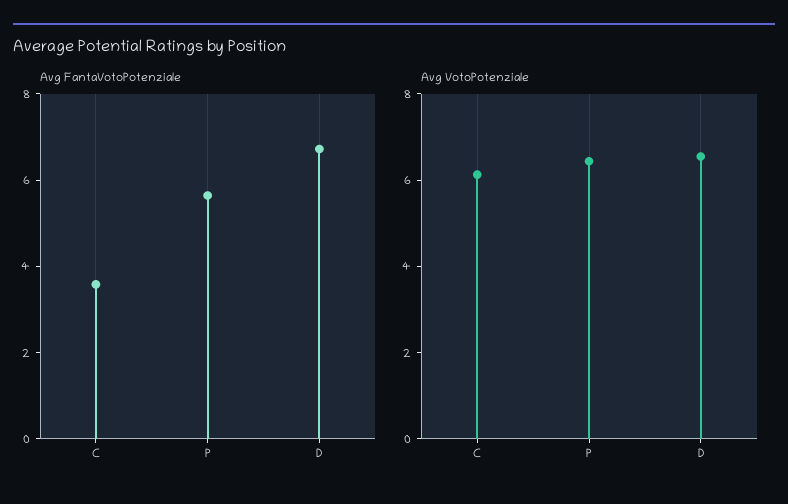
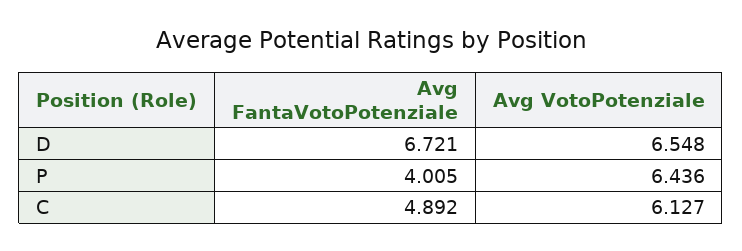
Avg FantaVotoPotenziale, C: 3.5 -> 4.892
Avg FantaVotoPotenziale, P: 5.5 -> 4.005

